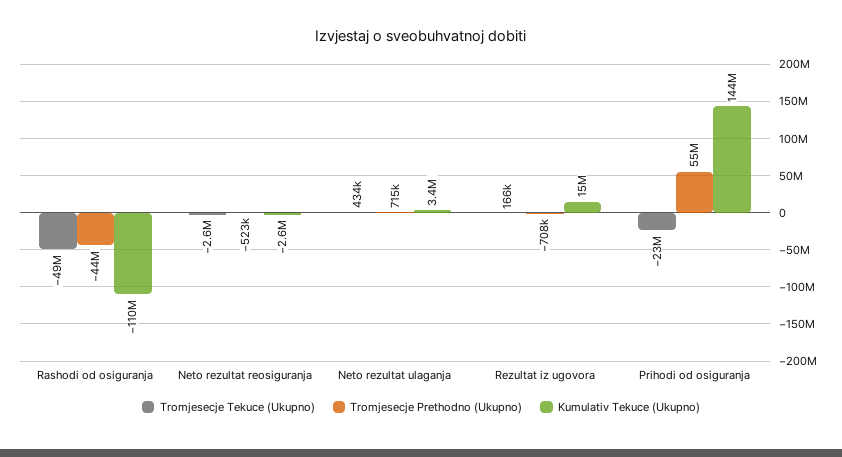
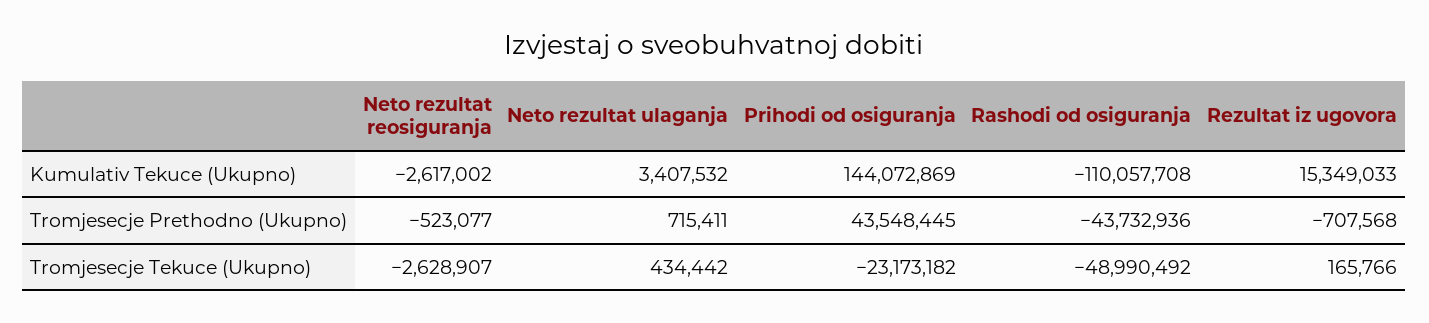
Tromjesecje Prethodno (Ukupno), Prihodi od osiguranja: 55000000 -> 43548445

